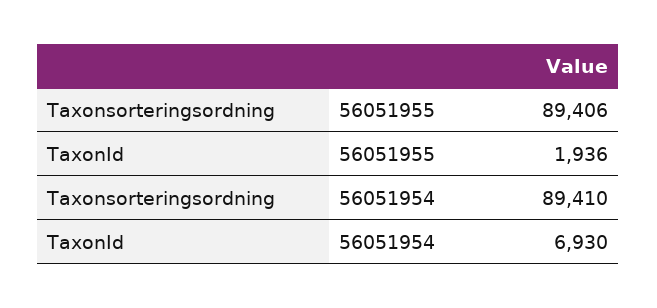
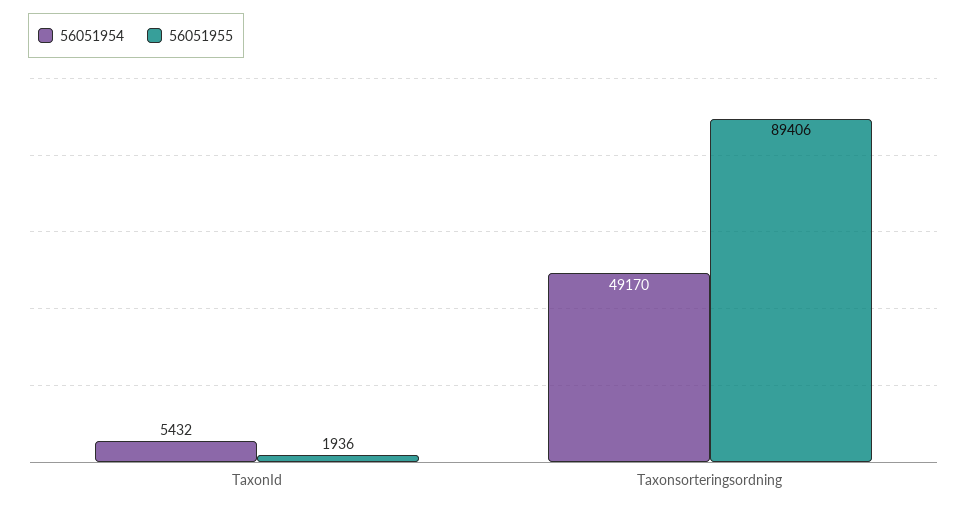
56051954, Taxonsorteringsordning: 89410 -> 49170
56051954, TaxonId: 6930 -> 5432

